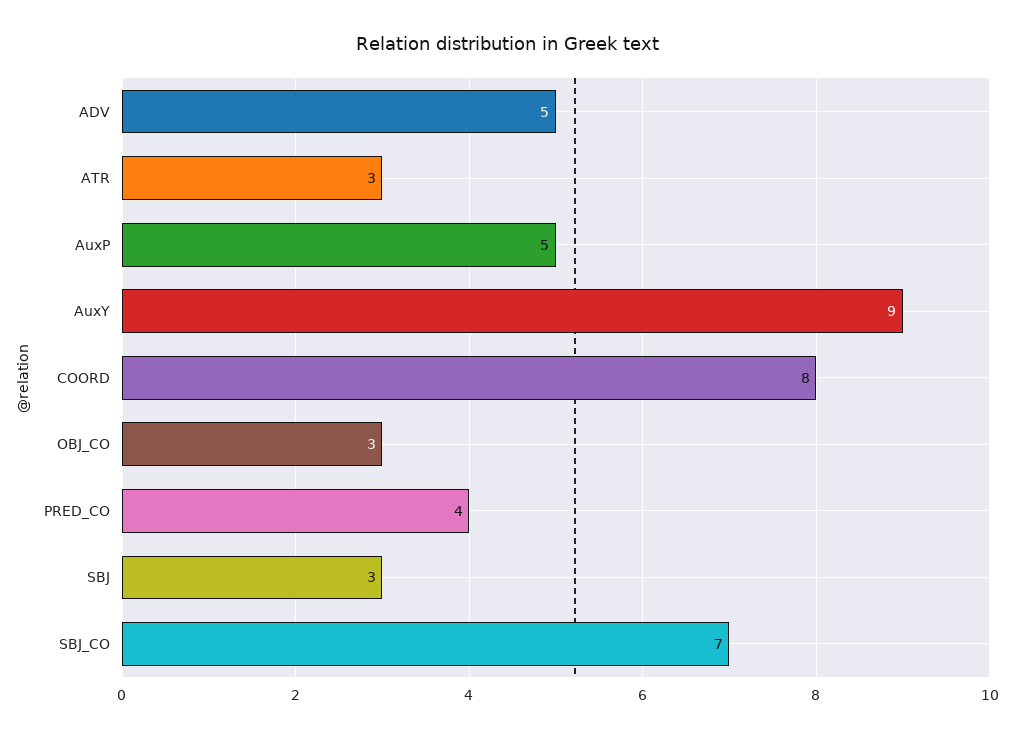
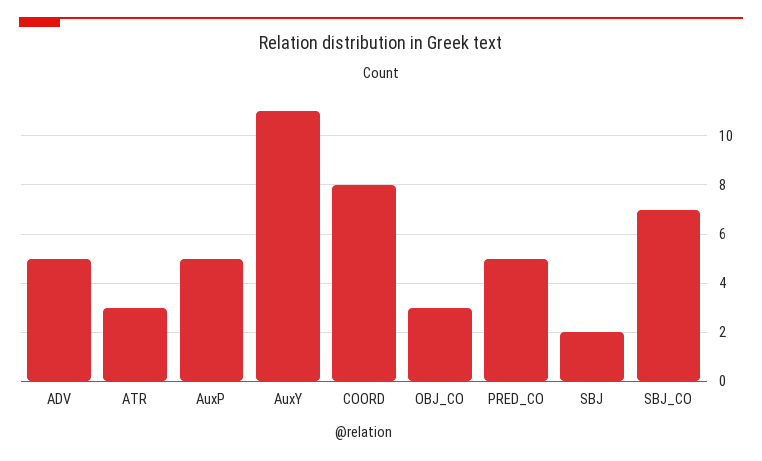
AuxY: 9 -> 11
PRED_CO: 4 -> 5
SBJ: 3 -> 2

